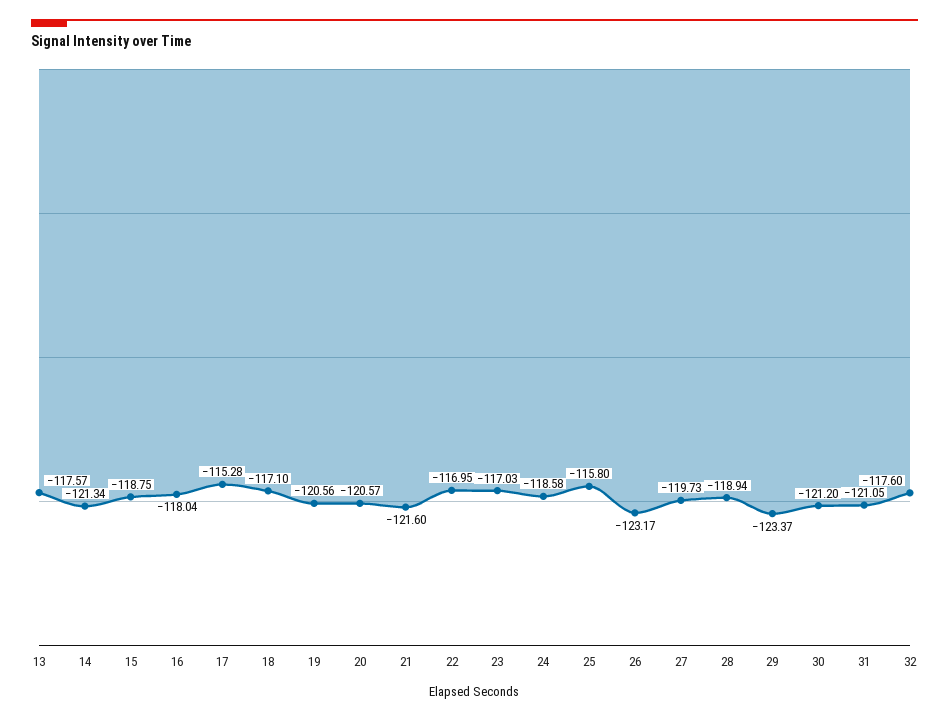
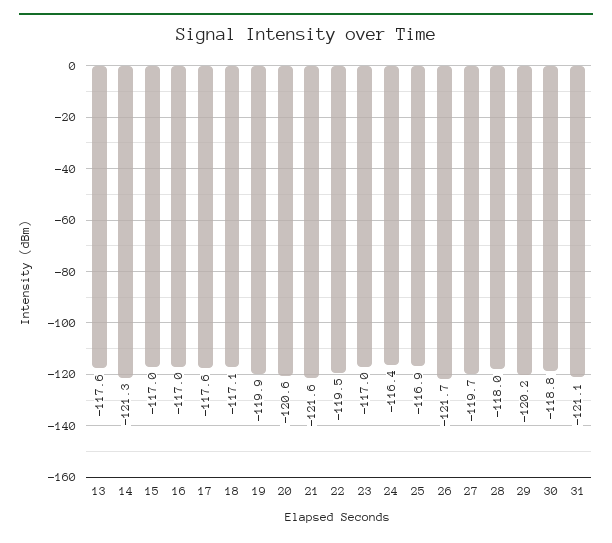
15: -118.75 -> -117
16: -118.04 -> -117
17: -115.28 -> -117.6
19: -120.56 -> -119.9
22: -116.95 -> -119.5
24: -118.58 -> -116.4
25: -115.8 -> -116.9
26: -123.17 -> -121.7
28: -118.94 -> -118
29: -123.37 -> -120.2
30: -121.2 -> -118.8
32: -117.6 -> none

